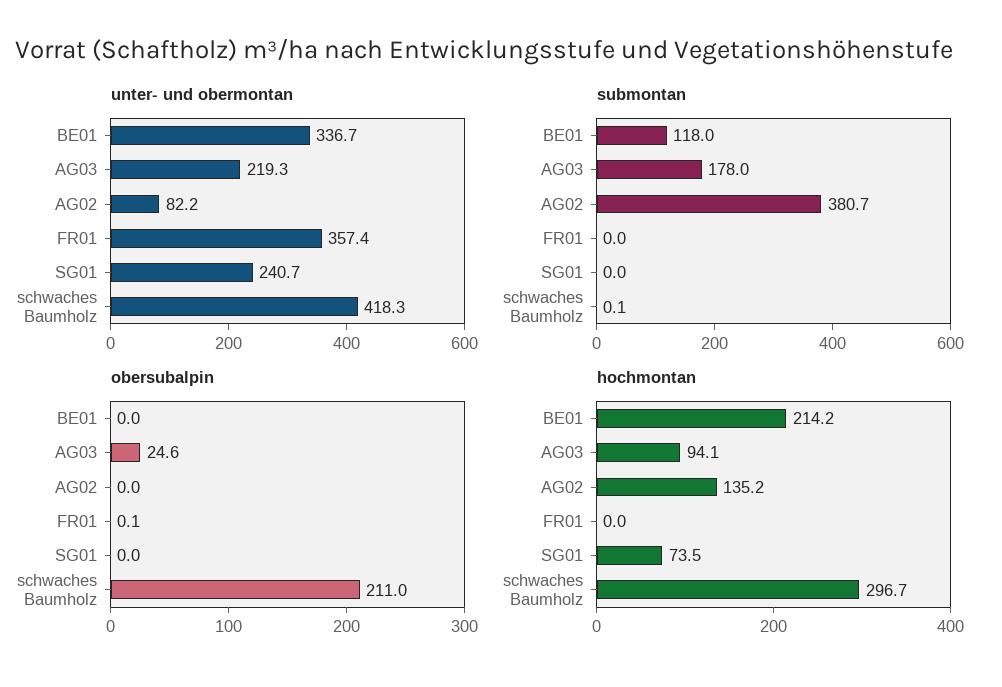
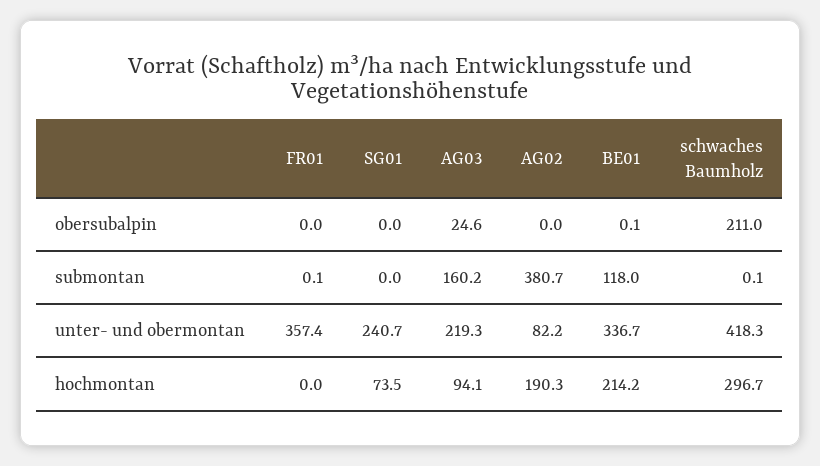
submontan, AG03: 178 -> 160.2
submontan, FR01: 0 -> 0.1
obersubalpin, BE01: 0 -> 0.1
obersubalpin, FR01: 0.1 -> 0
hochmontan, AG02: 135.2 -> 190.3

